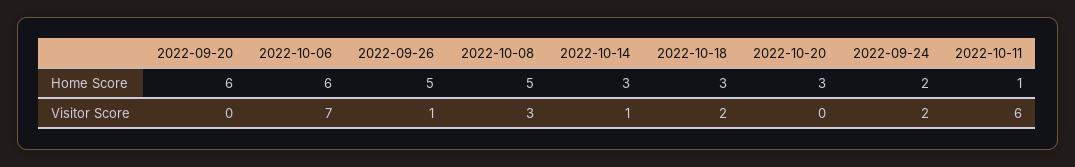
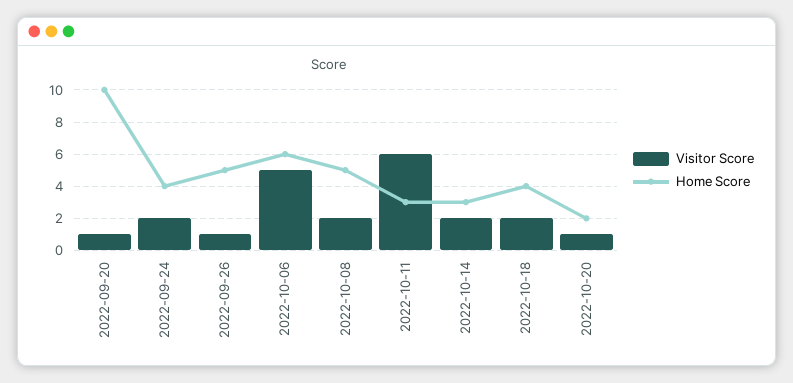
Home Score, 2022-09-20: 6 -> 10
Home Score, 2022-10-18: 3 -> 4
Home Score, 2022-10-20: 3 -> 2
Home Score, 2022-09-24: 2 -> 4
Home Score, 2022-10-11: 1 -> 3
Visitor Score, 2022-09-20: 0 -> 1
Visitor Score, 2022-10-06: 7 -> 5
Visitor Score, 2022-10-08: 3 -> 2
Visitor Score, 2022-10-14: 1 -> 2
Visitor Score, 2022-10-20: 0 -> 1

